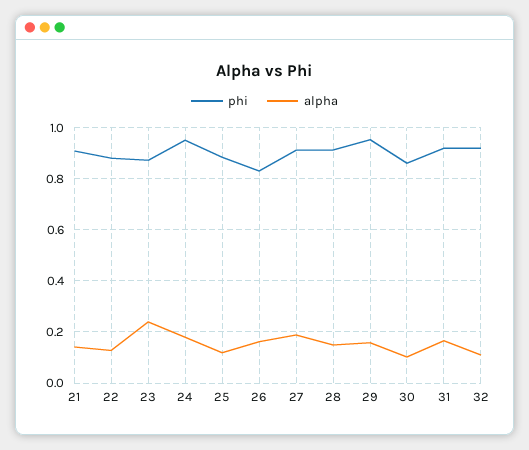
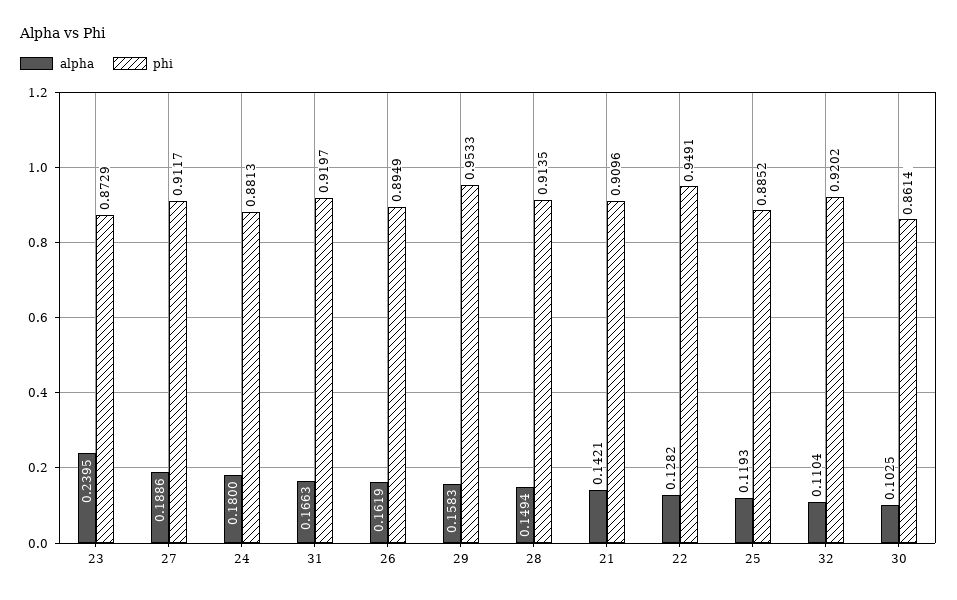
phi, 22: 0.875 -> 0.9491
phi, 24: 0.95 -> 0.8813
phi, 26: 0.825 -> 0.8949

